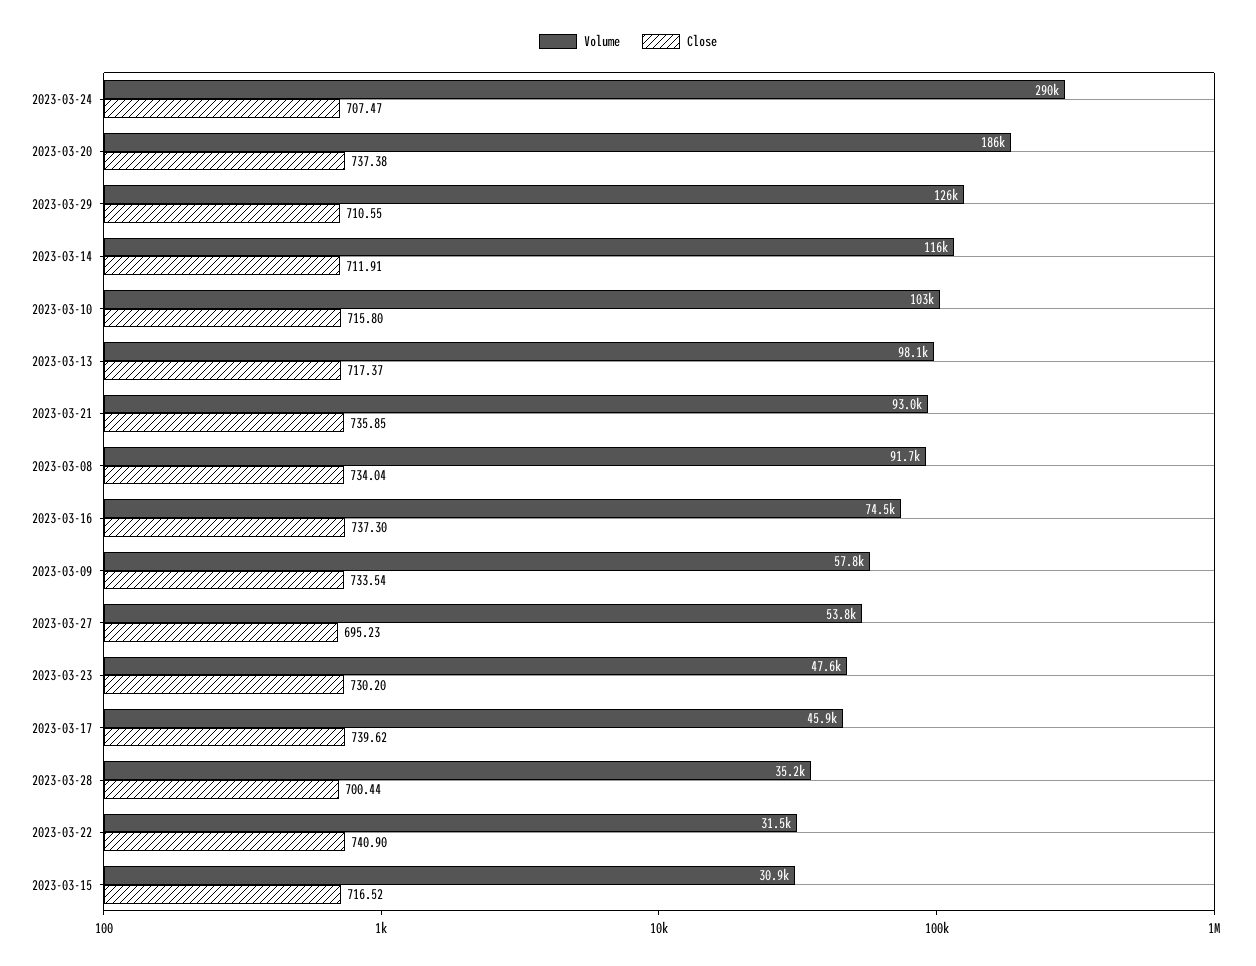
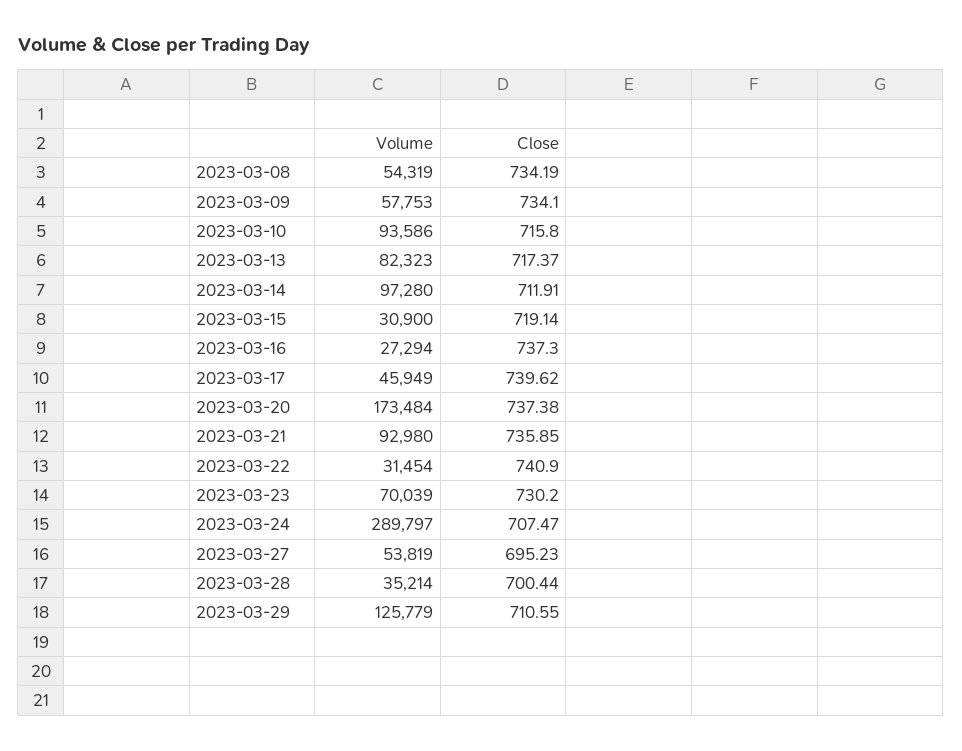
Volume, 2023-03-20: 186000 -> 173484
Volume, 2023-03-14: 116000 -> 97280
Volume, 2023-03-10: 103000 -> 93586
Volume, 2023-03-13: 98100 -> 82323
Volume, 2023-03-08: 91700 -> 54319
Close, 2023-03-08: 734.04 -> 734.19
Volume, 2023-03-16: 74500 -> 27294
Close, 2023-03-09: 733.54 -> 734.1
Volume, 2023-03-23: 47600 -> 70039
Close, 2023-03-15: 716.52 -> 719.14

